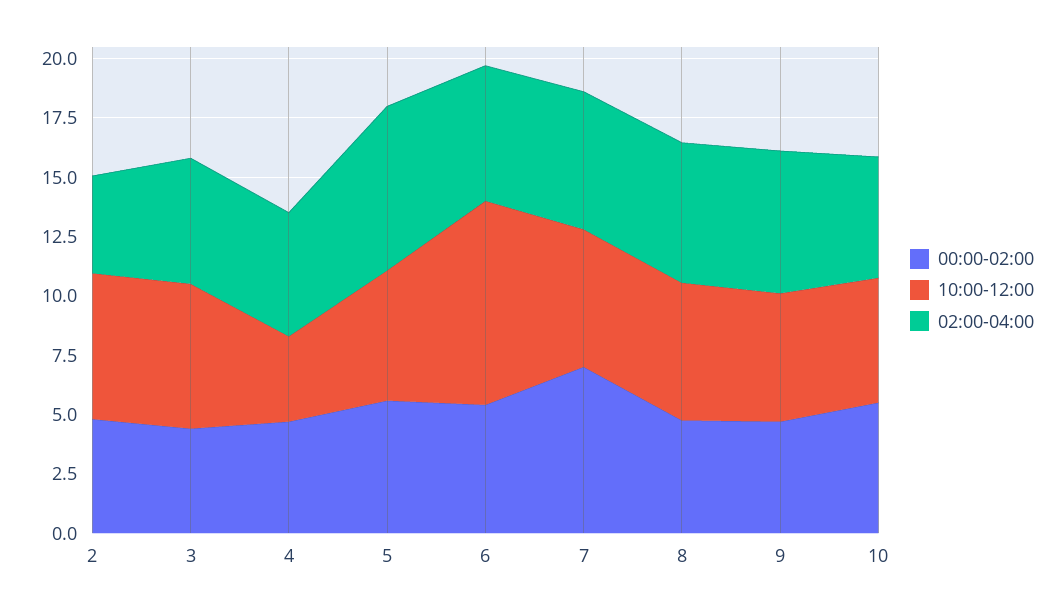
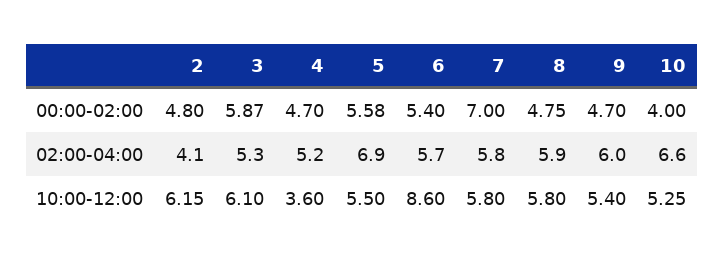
00:00-02:00, 3: 4.5 -> 5.87
00:00-02:00, 10: 5.5 -> 4
02:00-04:00, 10: 5 -> 6.6

